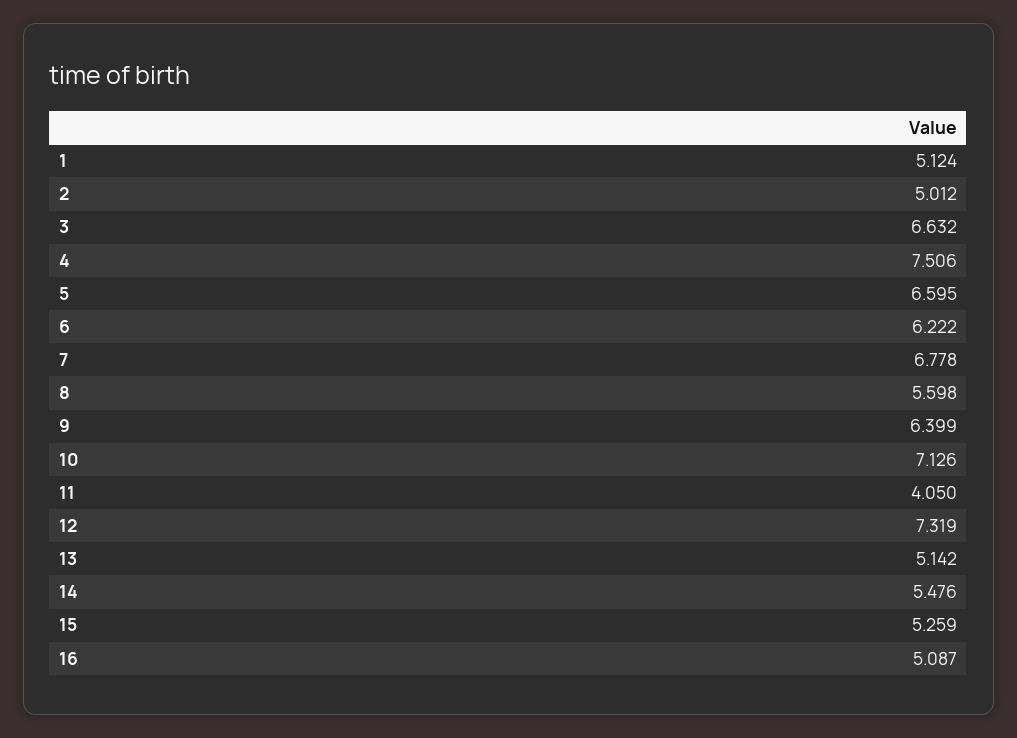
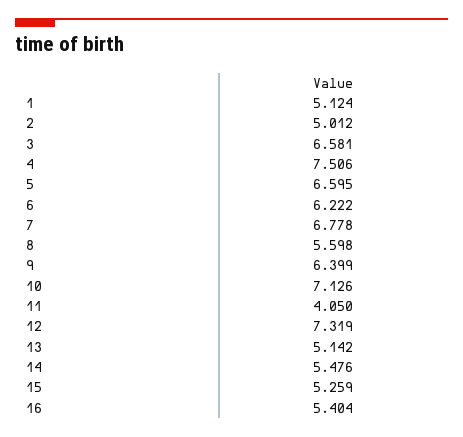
3: 6.632 -> 6.581
16: 5.087 -> 5.404

